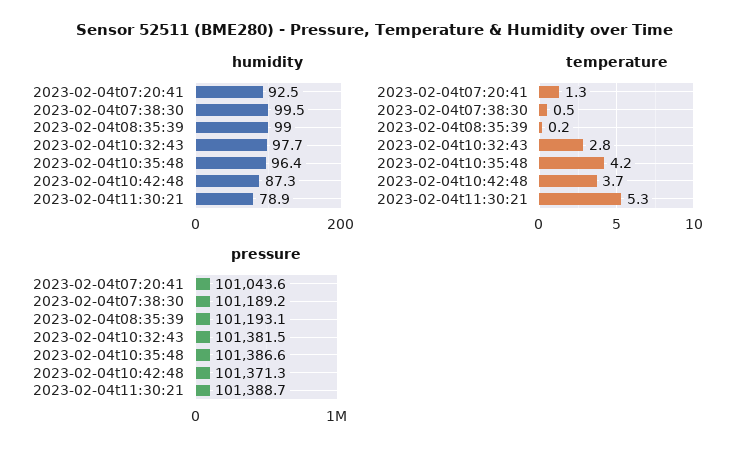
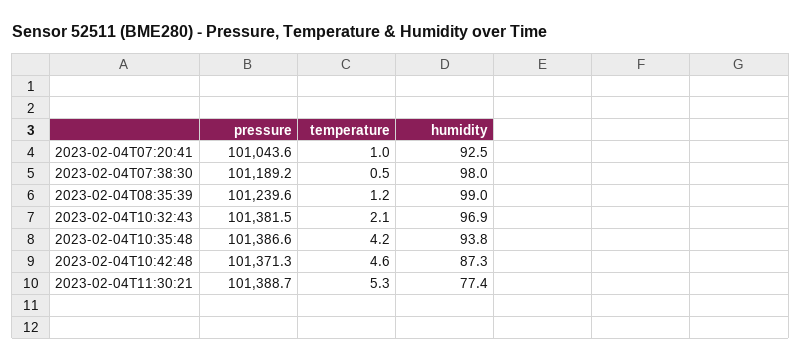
humidity, 2023-02-04t07:38:30: 99.5 -> 98
humidity, 2023-02-04t10:32:43: 97.7 -> 96.9
humidity, 2023-02-04t10:35:48: 96.4 -> 93.8
humidity, 2023-02-04t11:30:21: 78.9 -> 77.4
temperature, 2023-02-04t07:20:41: 1.3 -> 1
temperature, 2023-02-04t08:35:39: 0.2 -> 1.2
temperature, 2023-02-04t10:32:43: 2.8 -> 2.1
temperature, 2023-02-04t10:42:48: 3.7 -> 4.6
pressure, 2023-02-04t08:35:39: 101193.1 -> 101239.6

